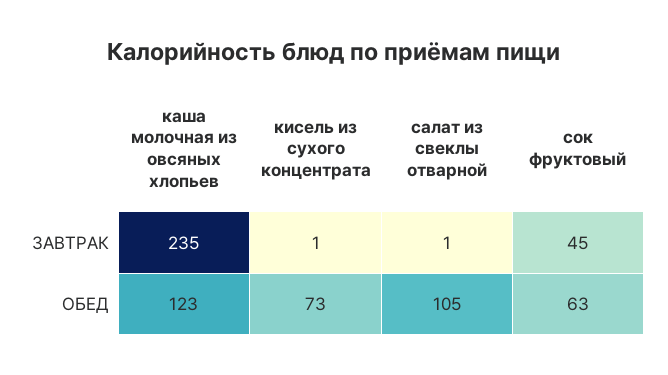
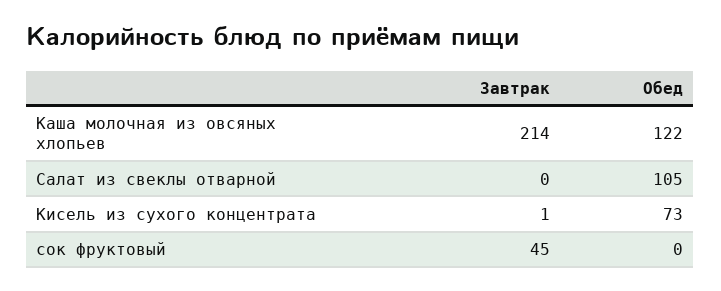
каша молочная из овсяных хлопьев, ЗАВТРАК: 235 -> 214
салат из свеклы отварной, ЗАВТРАК: 1 -> 0
каша молочная из овсяных хлопьев, ОБЕД: 123 -> 122
сок фруктовый, ОБЕД: 63 -> 0

